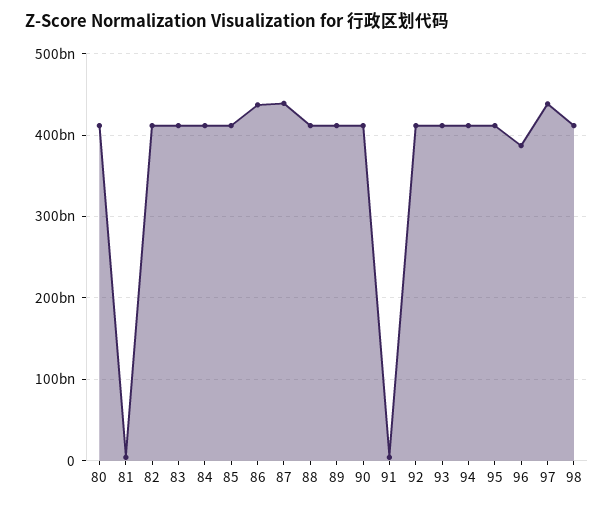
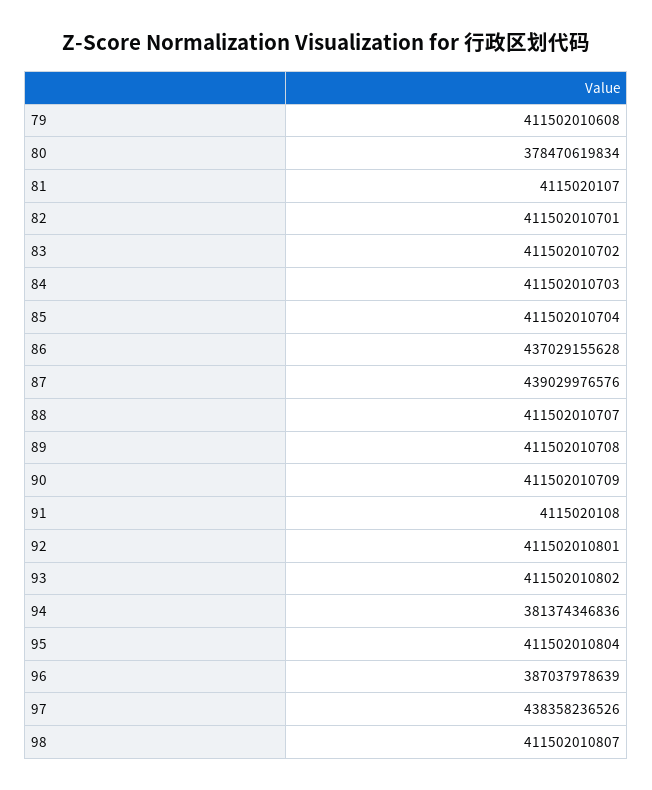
80: 410000000000 -> 378470619834
94: 410000000000 -> 381374346836
79: none -> 411502010608

